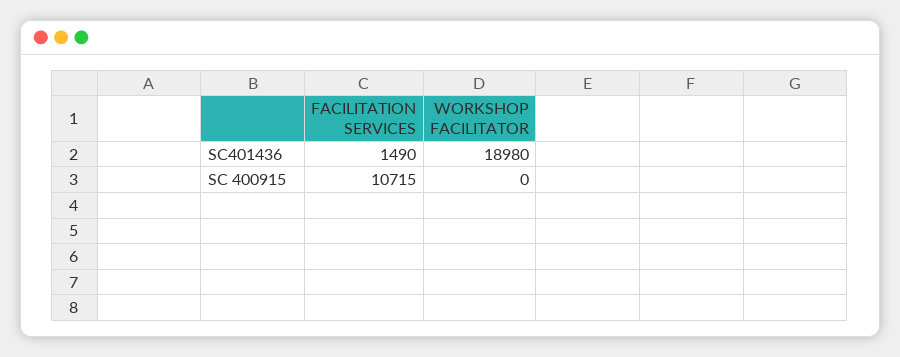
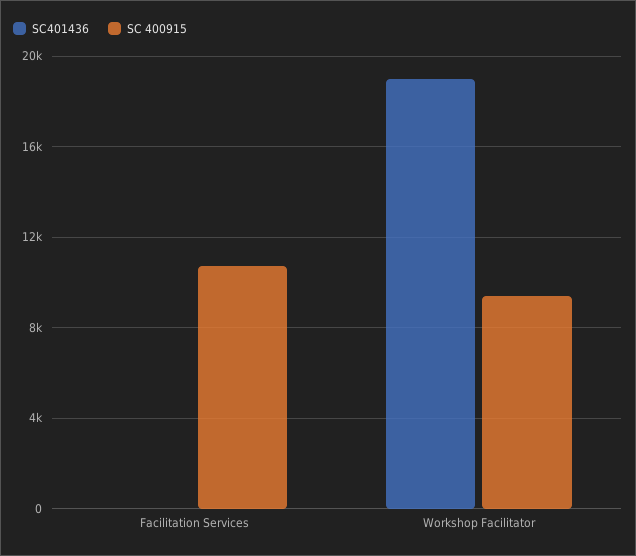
SC401436, FACILITATION SERVICES: 1490 -> 0
SC 400915, WORKSHOP FACILITATOR: 0 -> 9500

